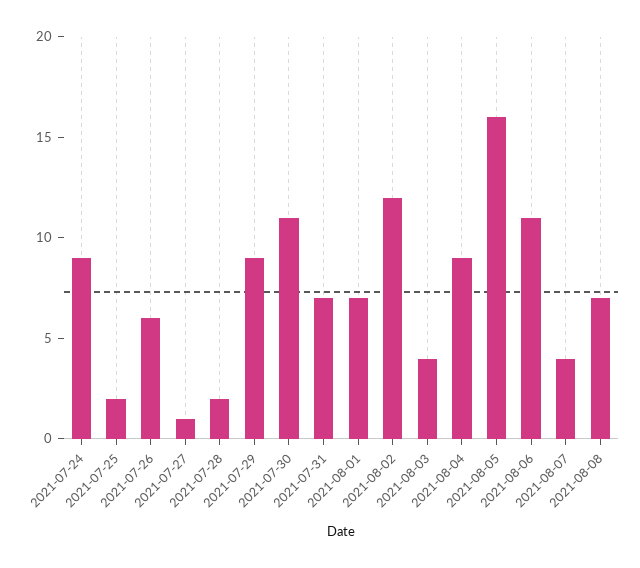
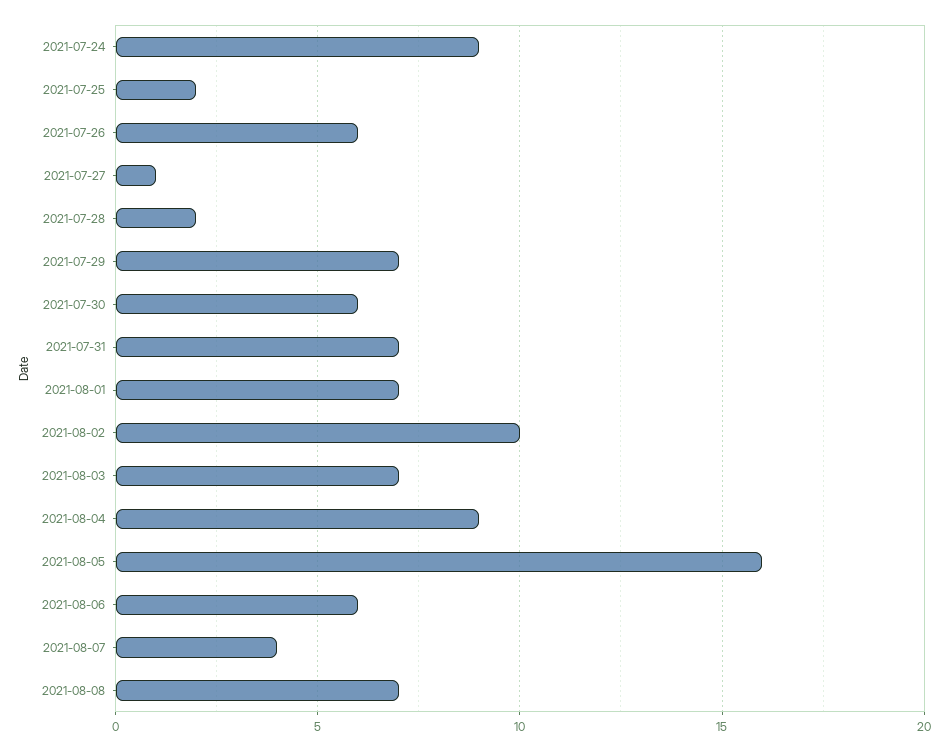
2021-07-29: 9 -> 7
2021-07-30: 11 -> 6
2021-08-02: 12 -> 10
2021-08-03: 4 -> 7
2021-08-06: 11 -> 6

